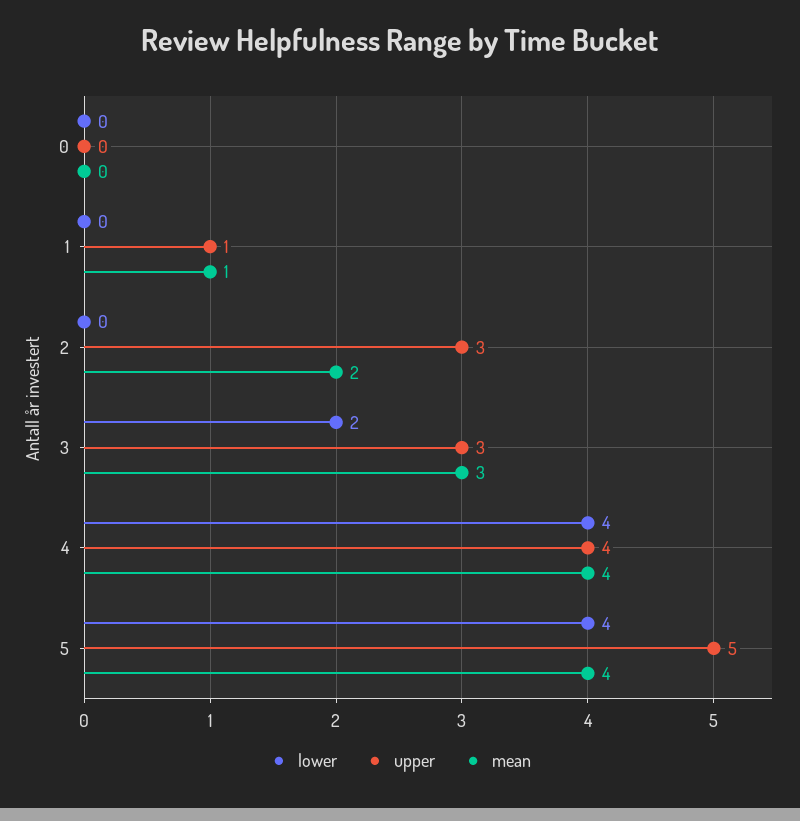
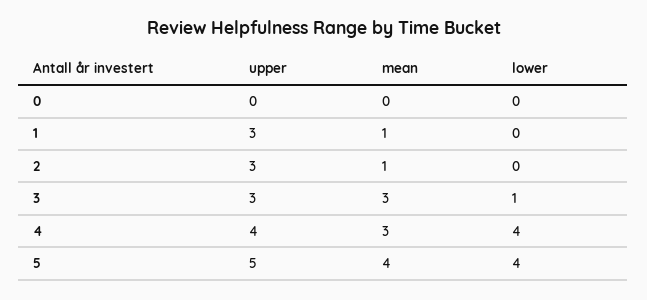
upper, 1: 1 -> 3
mean, 2: 2 -> 1
lower, 3: 2 -> 1
mean, 4: 4 -> 3

